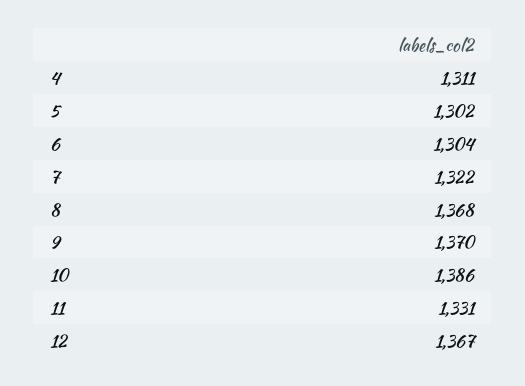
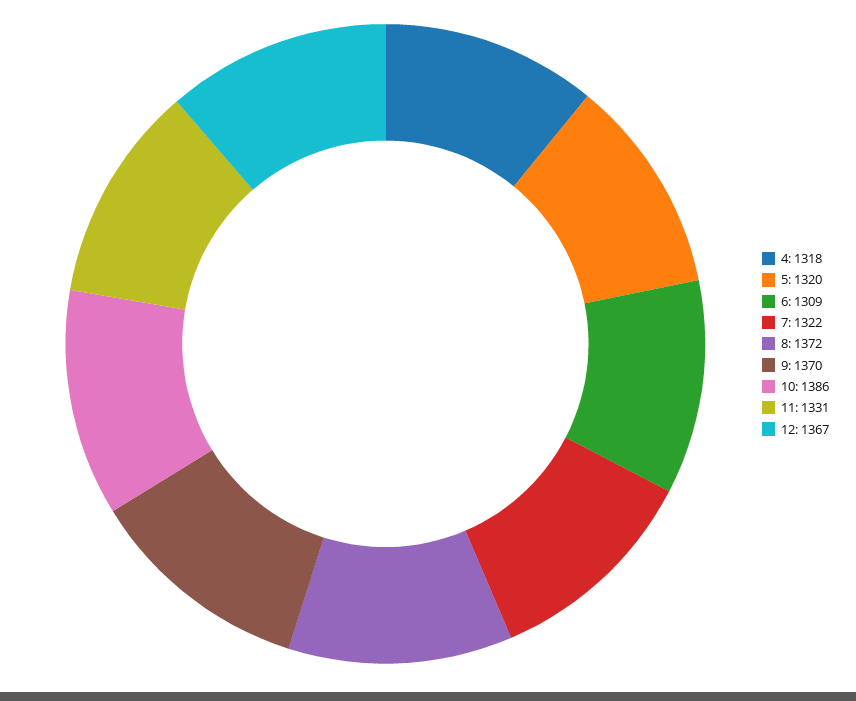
4: 1311 -> 1318
5: 1302 -> 1320
6: 1304 -> 1309
8: 1368 -> 1372

